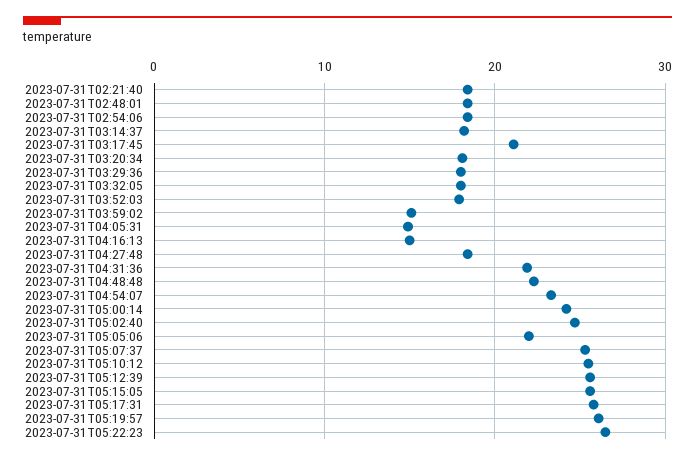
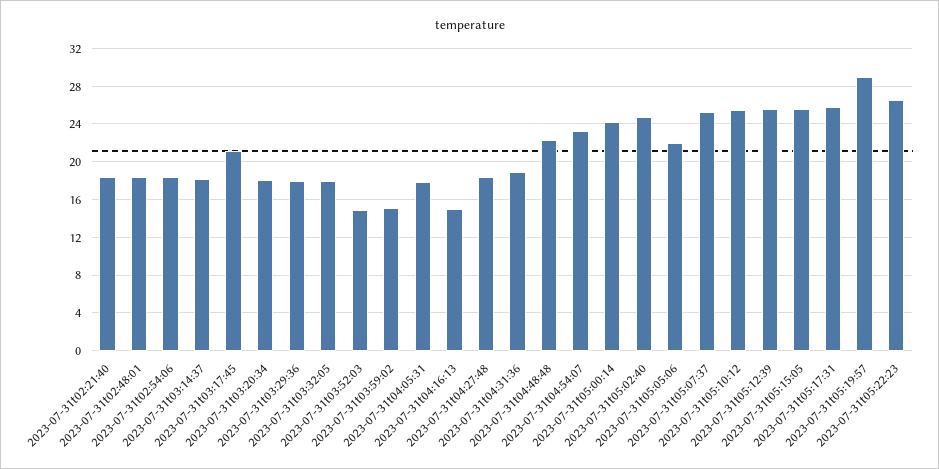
2023-07-31T03:52:03: 18 -> 15
2023-07-31T04:05:31: 15 -> 18
2023-07-31T04:31:36: 22 -> 19
2023-07-31T05:19:57: 26 -> 29

